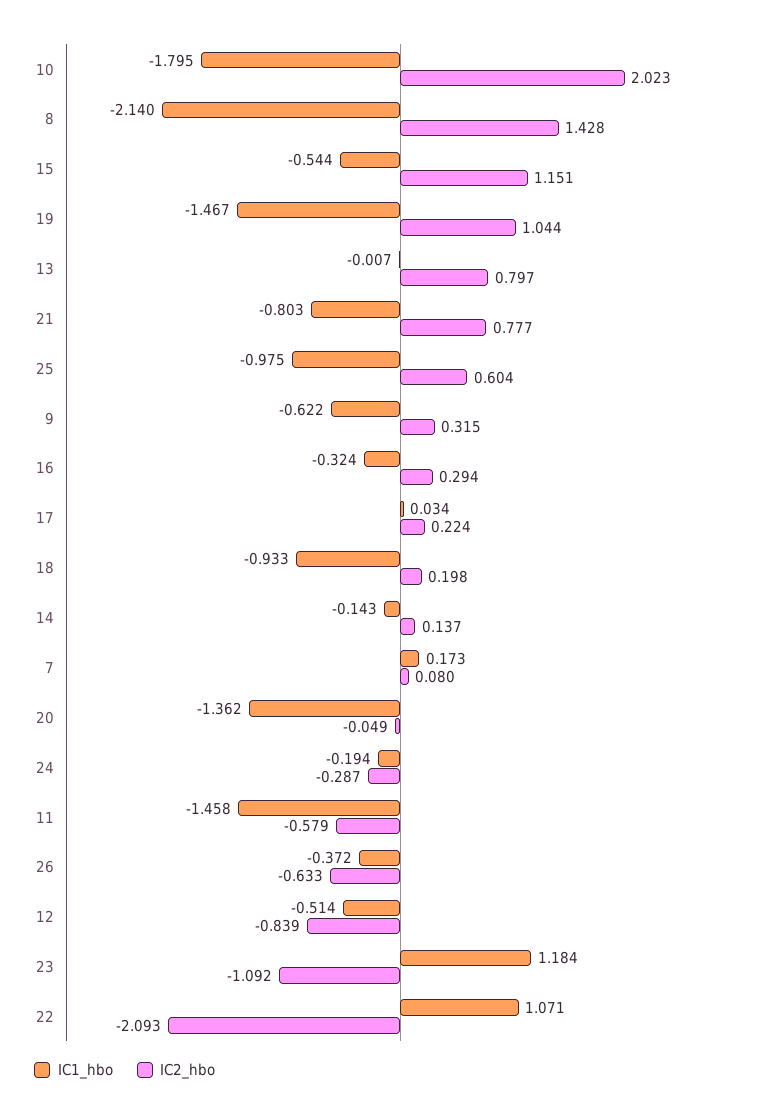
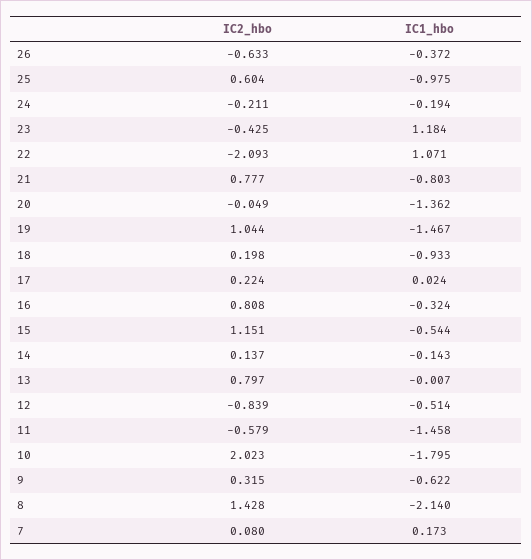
IC2_hbo, 16: 0.294 -> 0.808
IC1_hbo, 17: 0.034 -> 0.024
IC2_hbo, 24: -0.287 -> -0.211
IC2_hbo, 23: -1.092 -> -0.425

